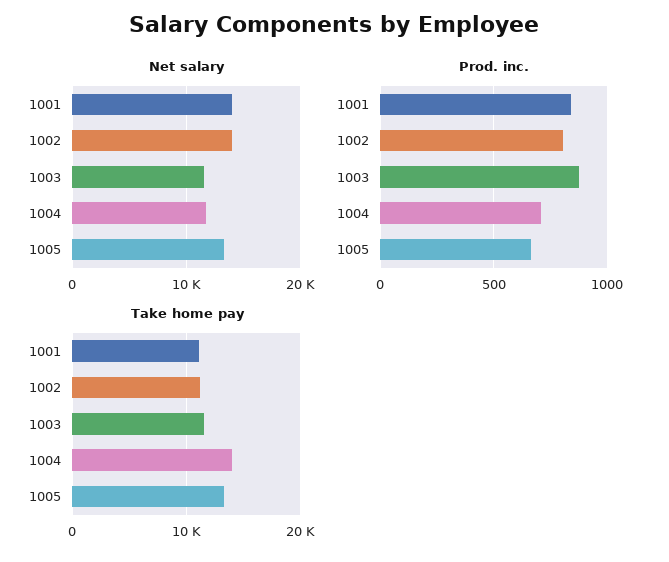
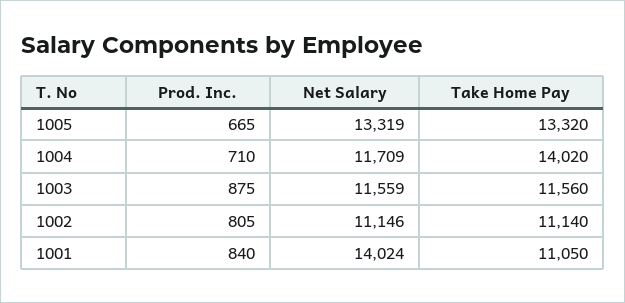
Net salary, 1002: 14000 -> 11146

